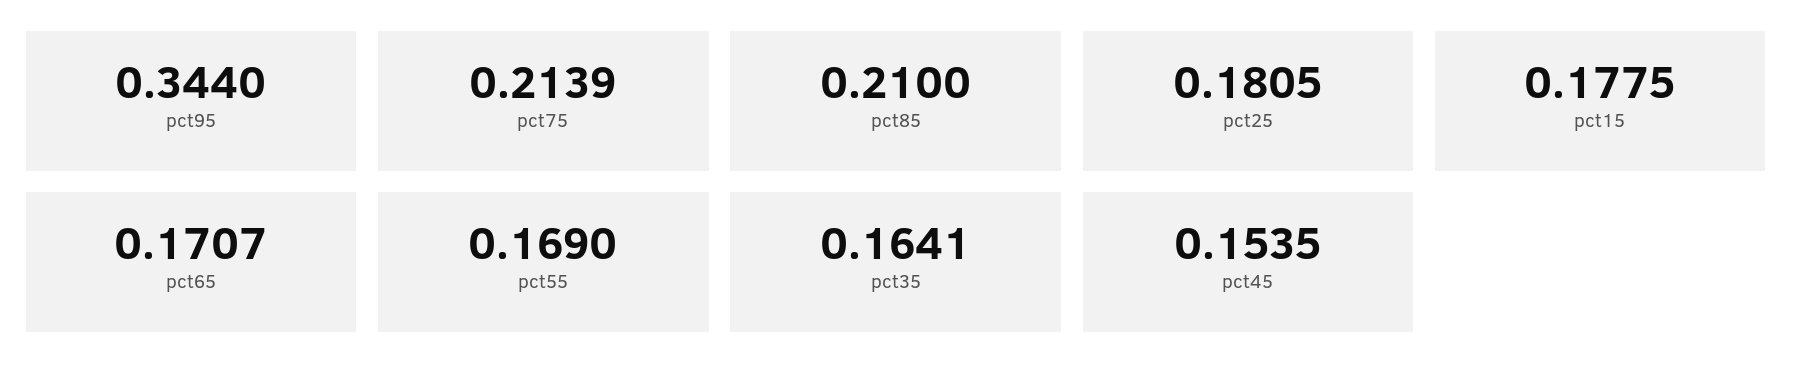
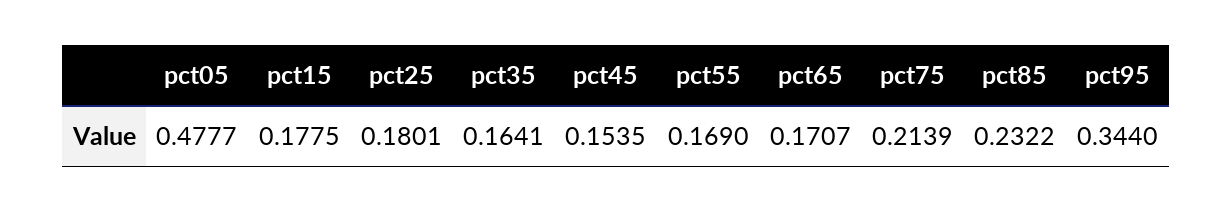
pct85: 0.21 -> 0.2322
pct25: 0.1805 -> 0.1801
pct05: none -> 0.4777

